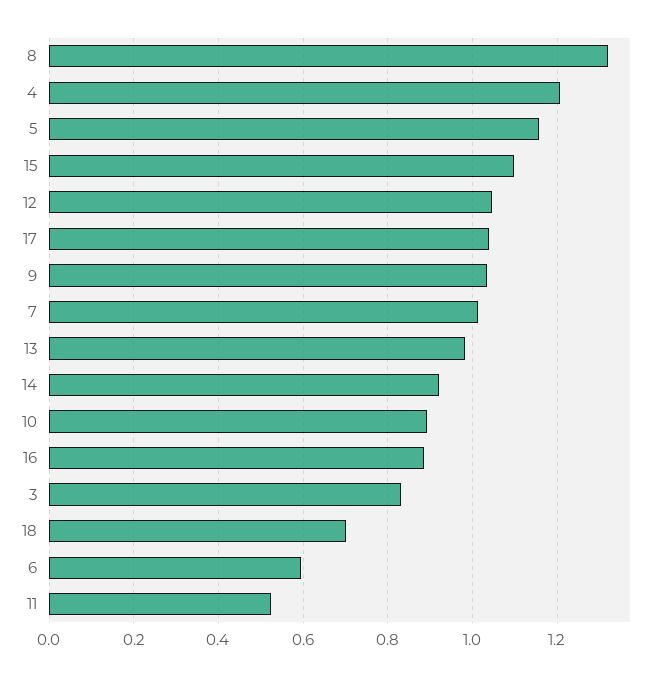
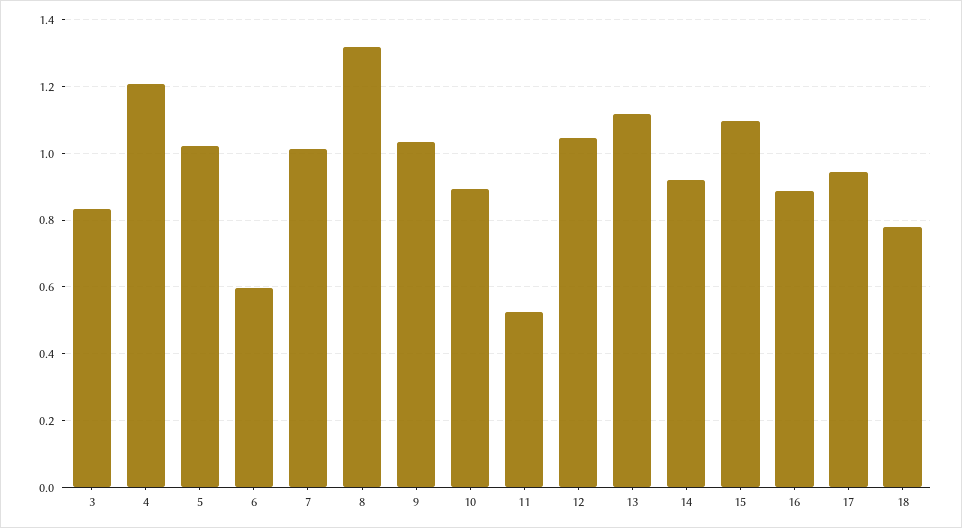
5: 1.16 -> 1.02
17: 1.04 -> 0.94
13: 0.98 -> 1.12
18: 0.7 -> 0.78

